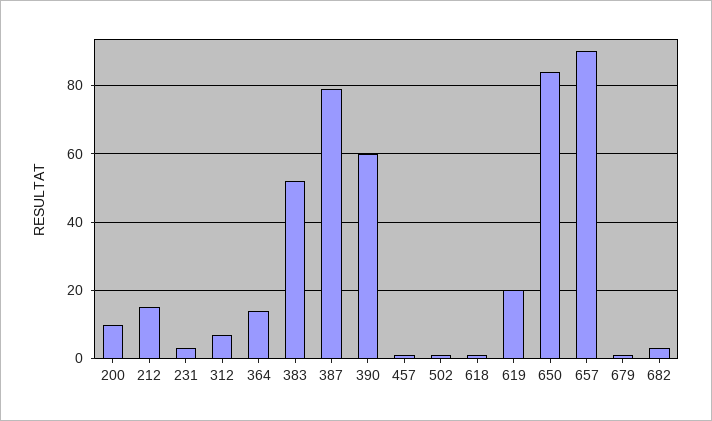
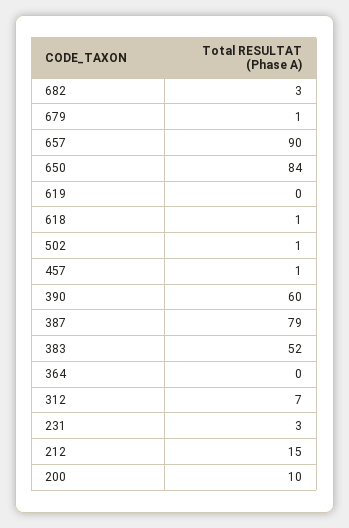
364: 15 -> 0
619: 20 -> 0

